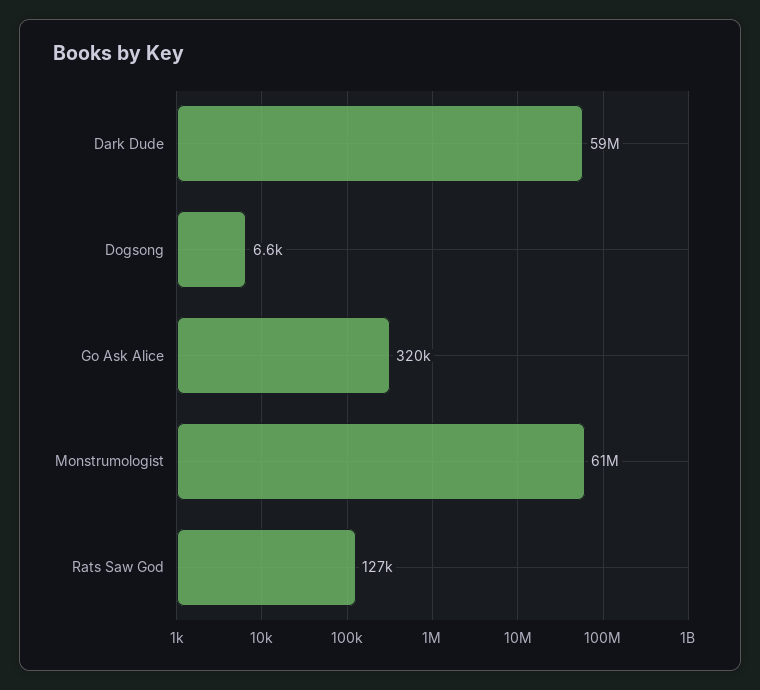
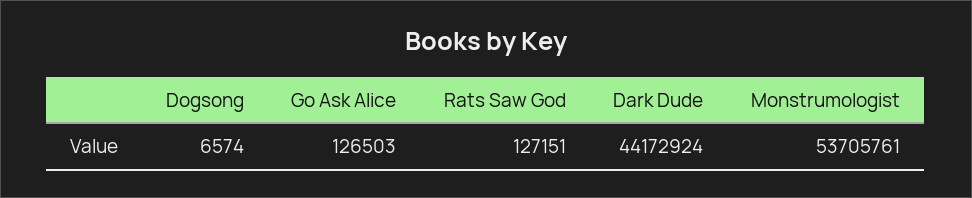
Dark Dude: 59000000 -> 44172924
Go Ask Alice: 320000 -> 126503
Monstrumologist: 61000000 -> 53705761

